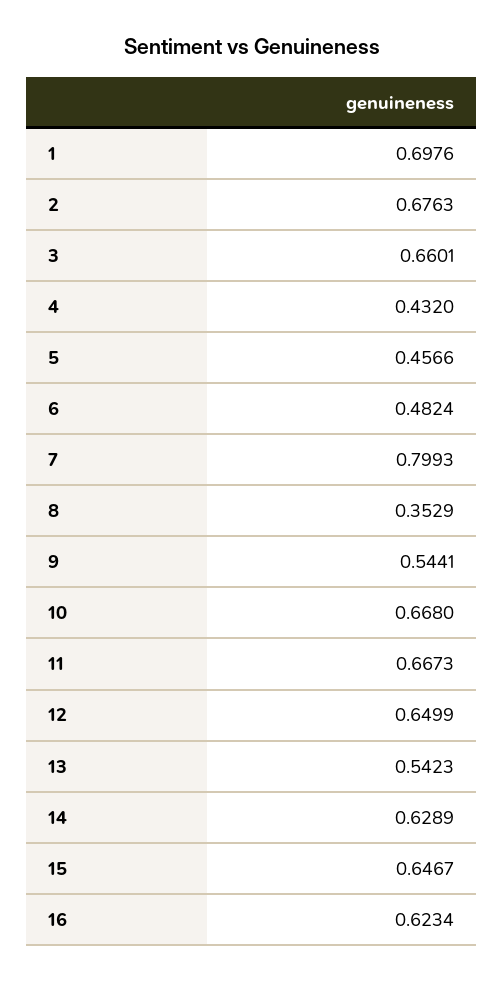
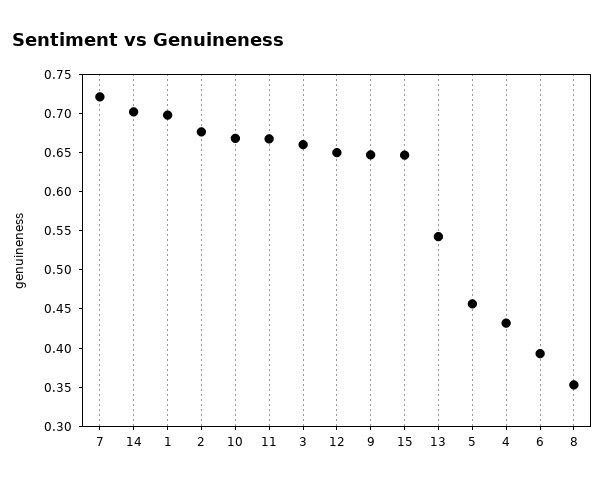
6: 0.4824 -> 0.4
7: 0.7993 -> 0.725
9: 0.5441 -> 0.65
14: 0.6289 -> 0.7
16: 0.6234 -> none

